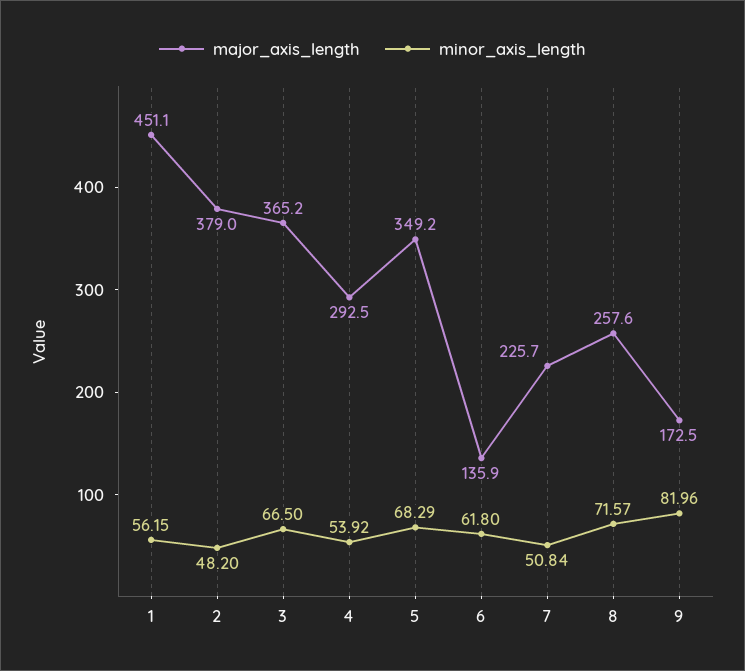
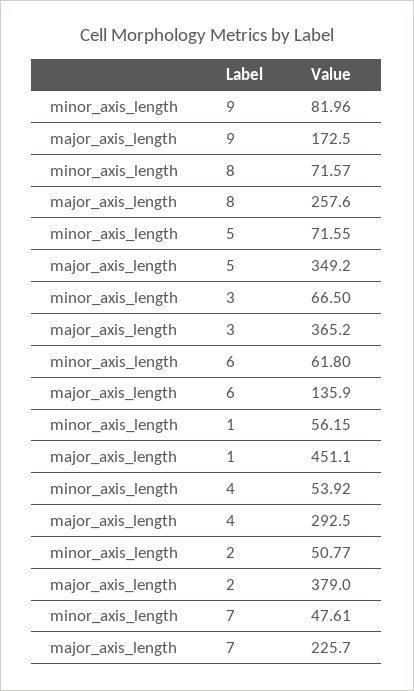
minor_axis_length, 2: 48.2 -> 50.77
minor_axis_length, 5: 68.29 -> 71.55
minor_axis_length, 7: 50.84 -> 47.61

